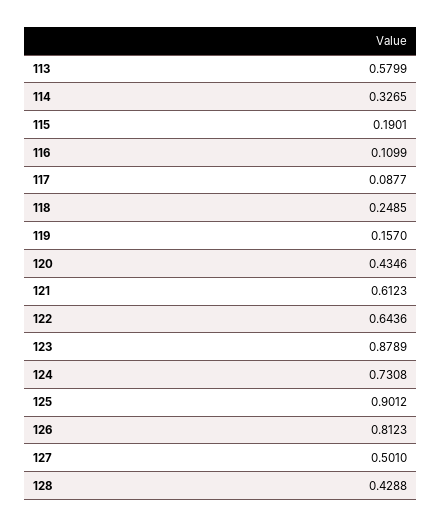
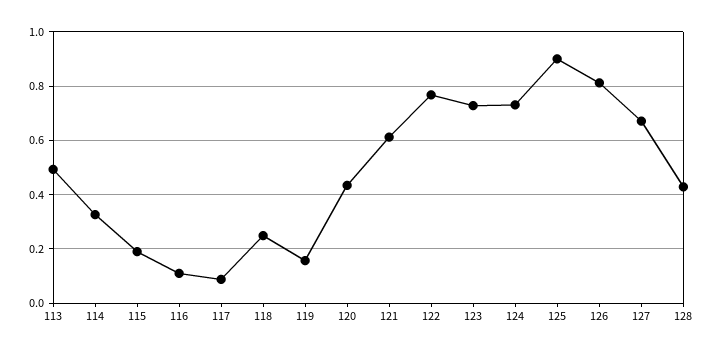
113: 0.5799 -> 0.5
122: 0.6436 -> 0.775
123: 0.8789 -> 0.725
127: 0.501 -> 0.675

